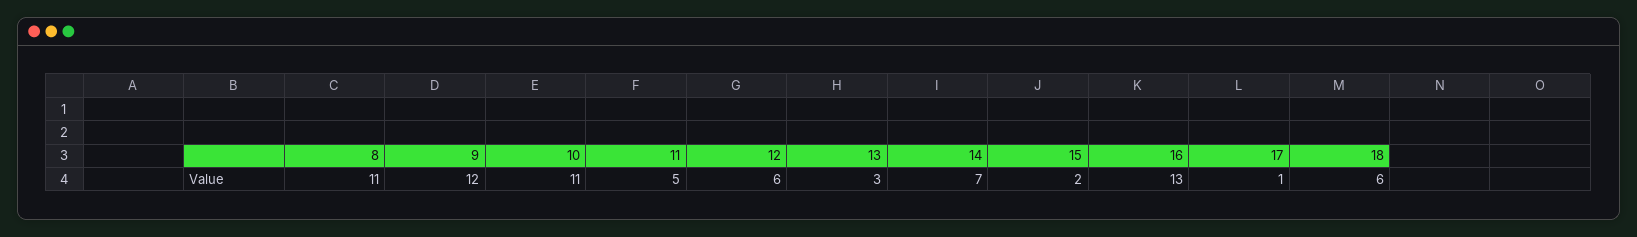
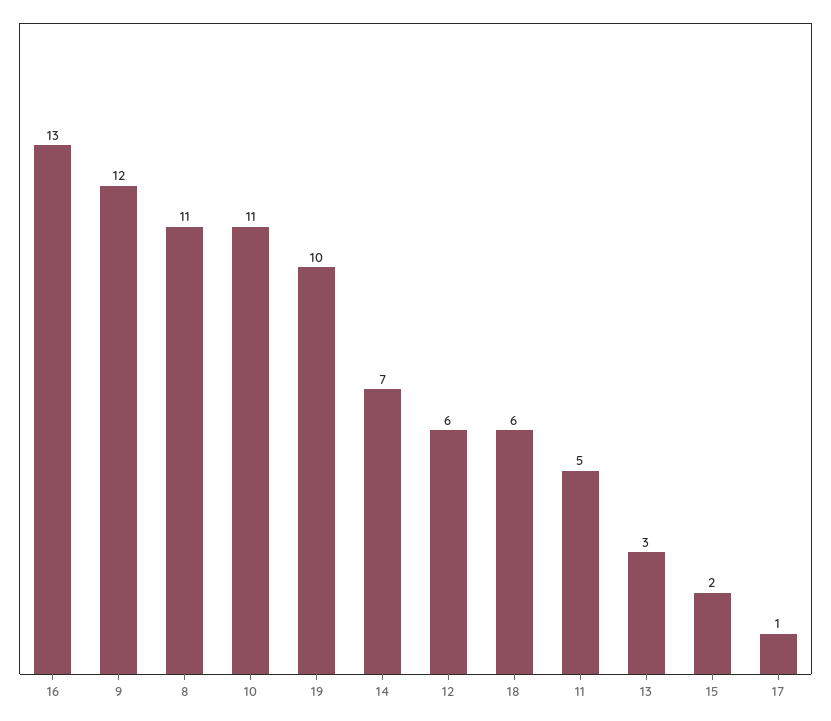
19: none -> 10

